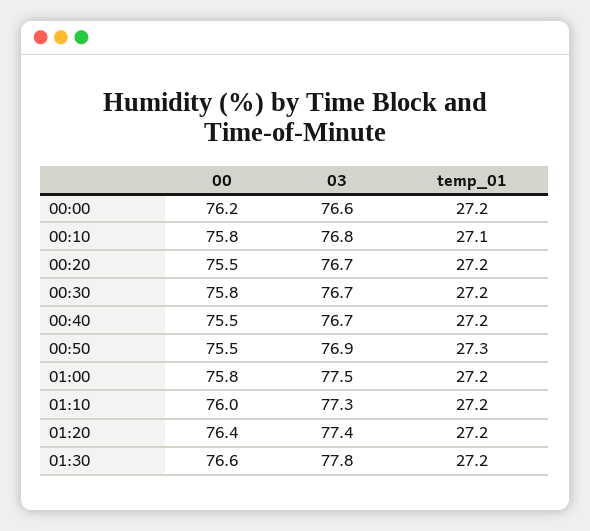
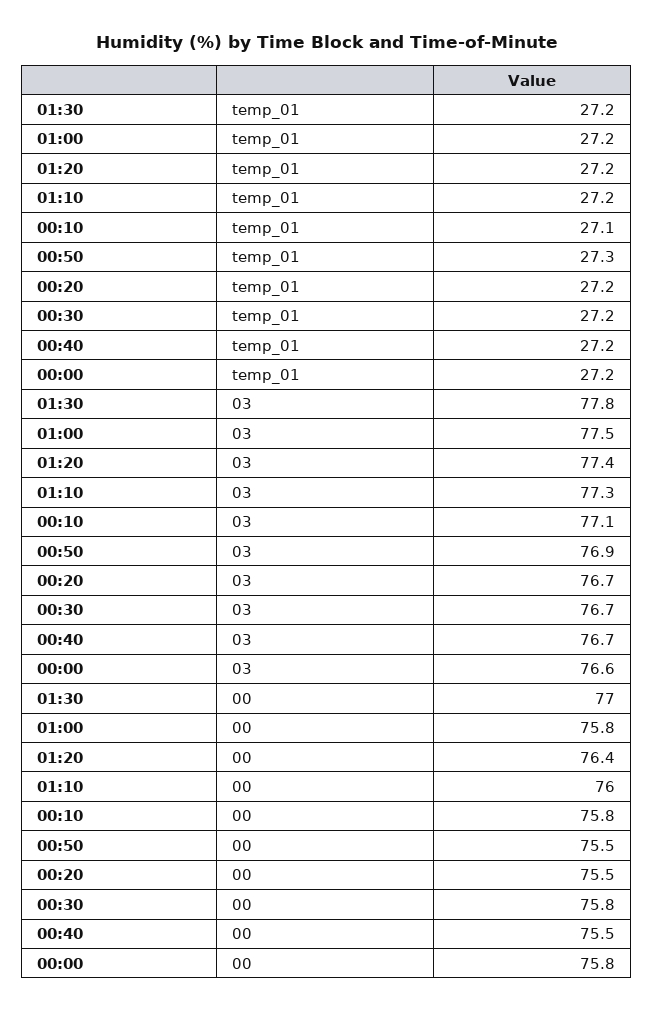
00, 00:00: 76.2 -> 75.8
03, 00:10: 76.8 -> 77.1
00, 01:30: 76.6 -> 77

